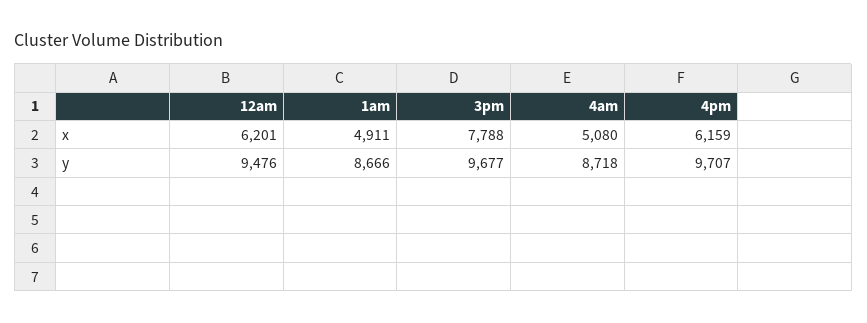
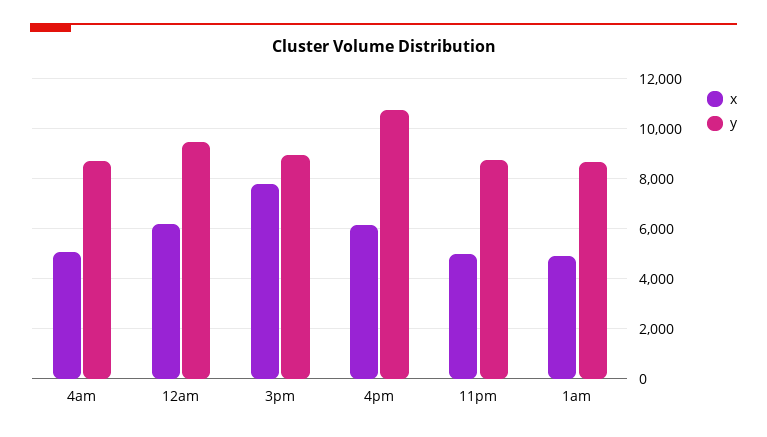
y, 3pm: 9677 -> 9000
y, 4pm: 9707 -> 10750
x, 11pm: none -> 5000
y, 11pm: none -> 8750

